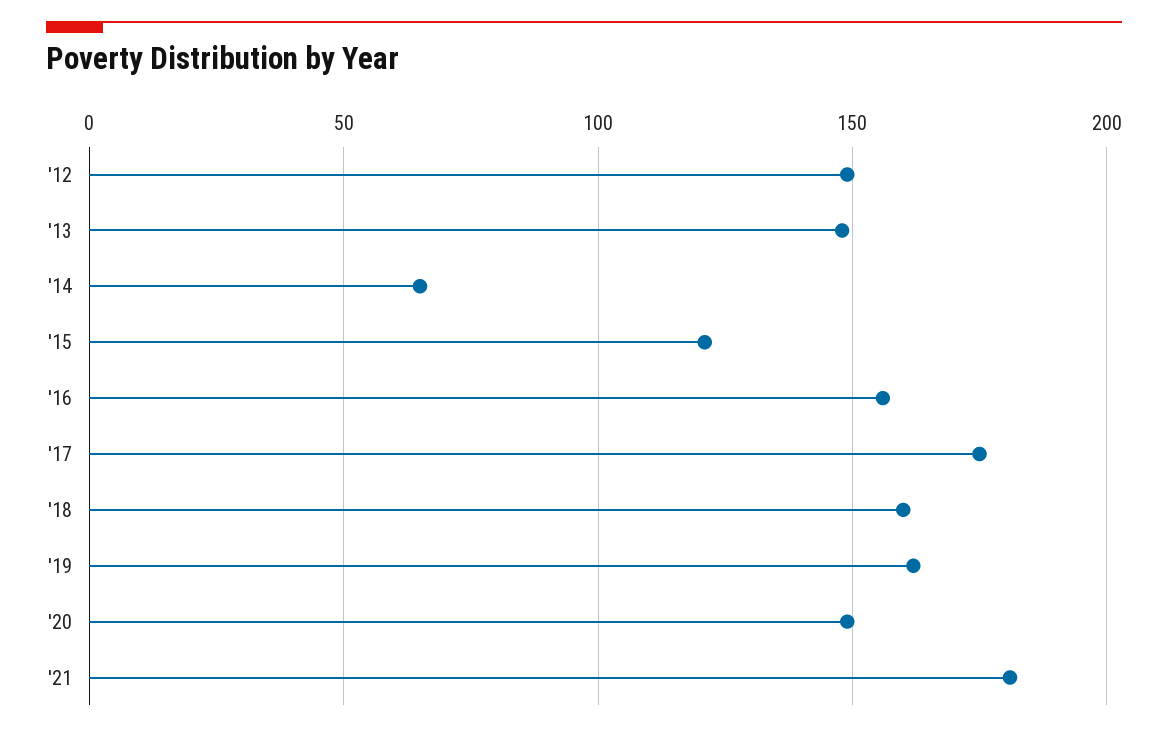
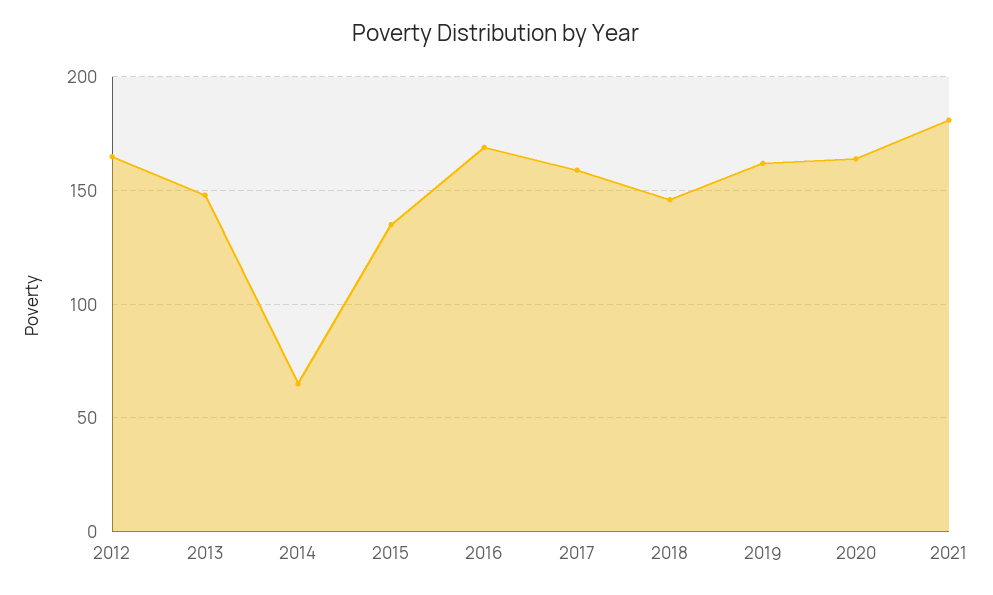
'12: 150 -> 165
'15: 120 -> 135
'16: 155 -> 170
'17: 175 -> 160
'18: 160 -> 145
'20: 150 -> 165

